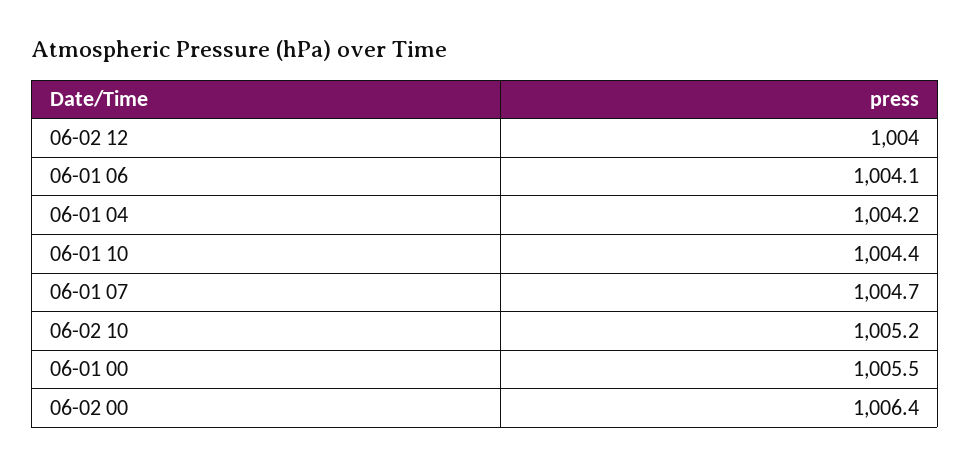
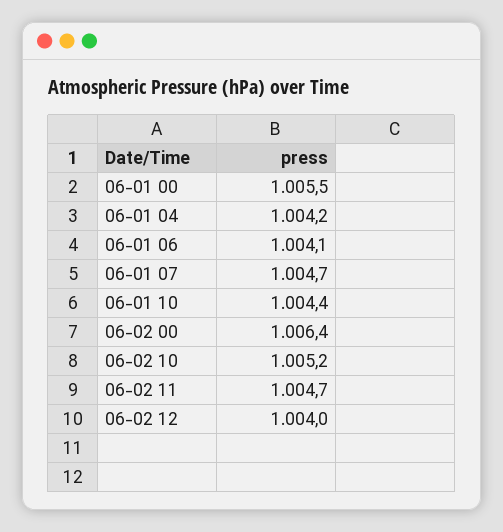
06-02 11: none -> 1004.7

